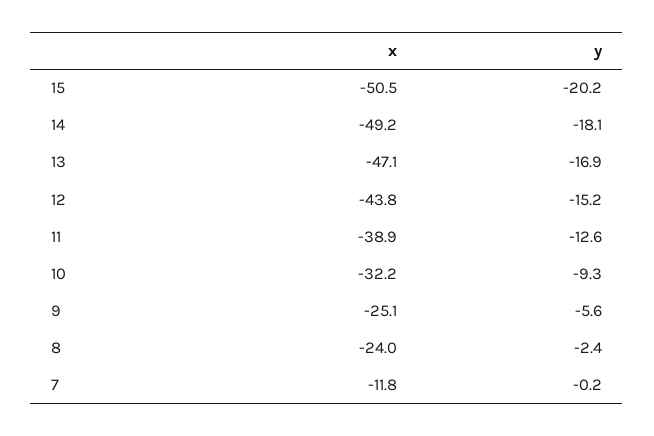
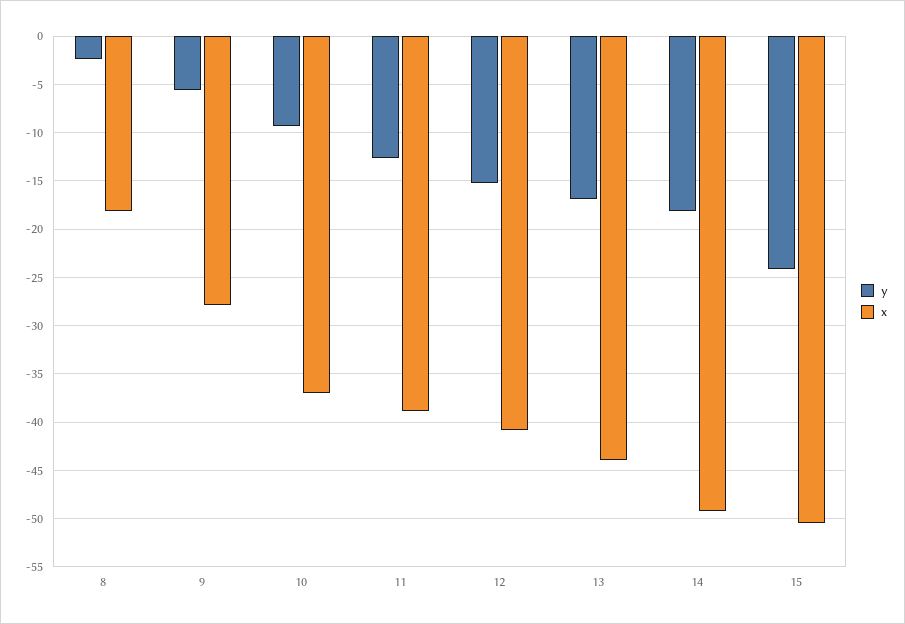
y, 15: -20.2 -> -24
x, 13: -47.1 -> -44
x, 12: -43.8 -> -41
x, 10: -32.2 -> -37
x, 9: -25.1 -> -28
x, 8: -24 -> -18
x, 7: -11.8 -> none
y, 7: -0.2 -> none

